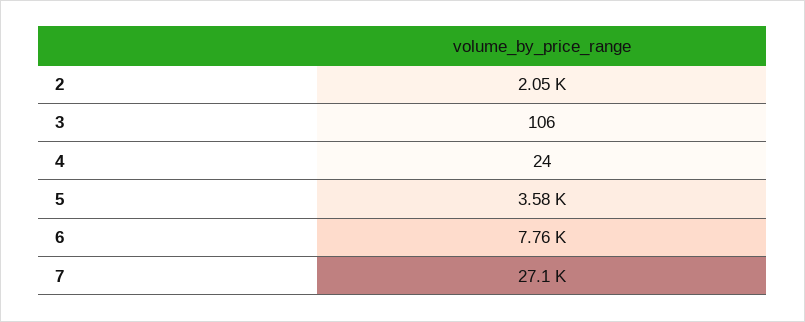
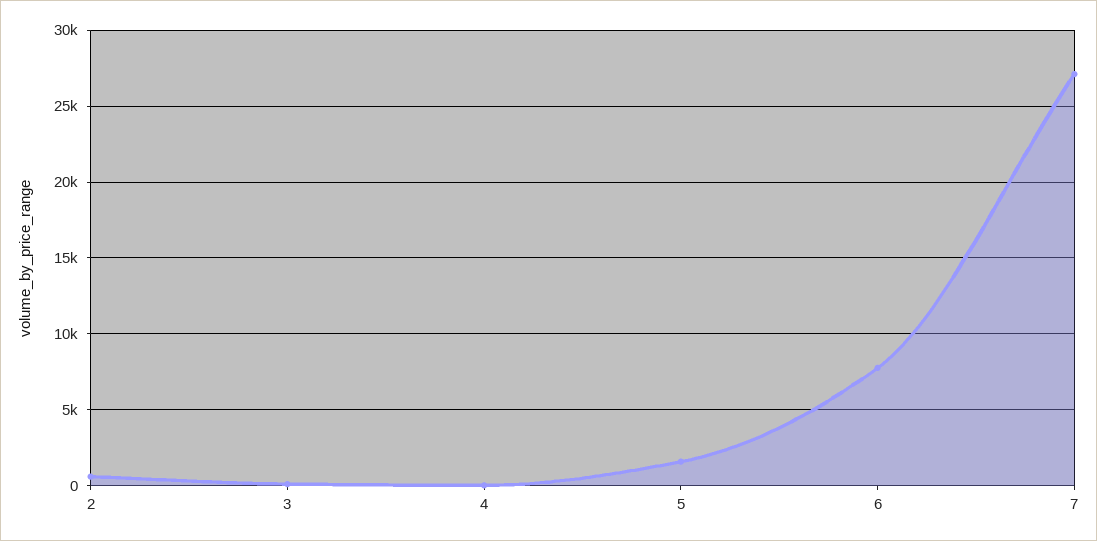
2: 2050 -> 500
5: 3580 -> 1500

